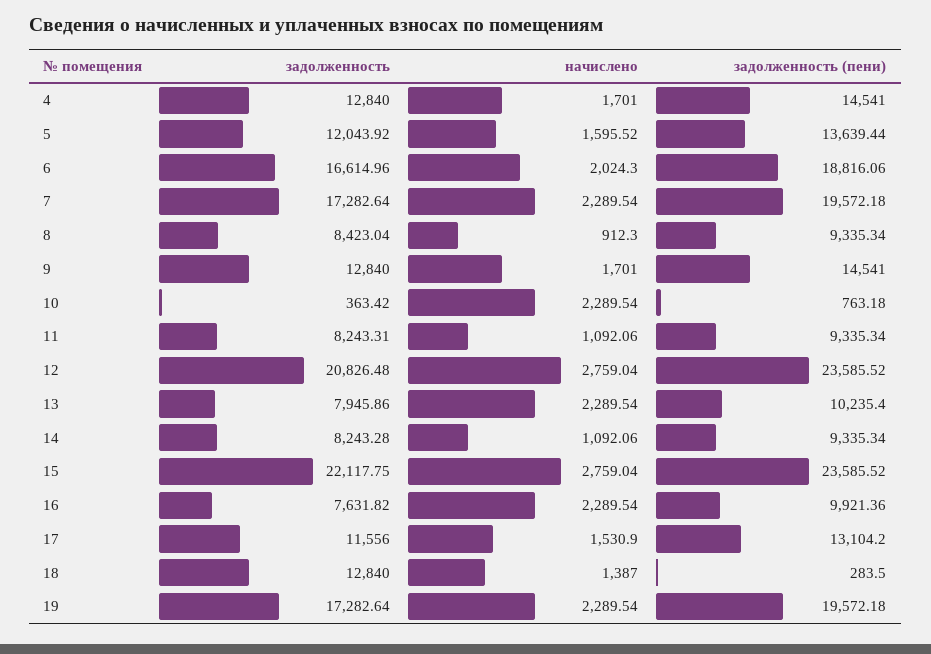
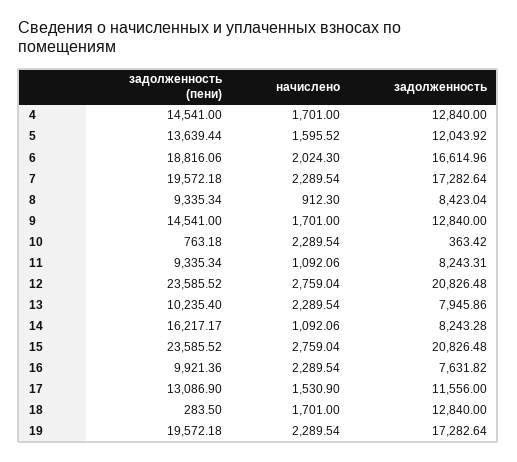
задолженность (пени), 14: 9335.34 -> 16217.17
задолженность, 15: 22117.75 -> 20826.48
задолженность (пени), 17: 13104.2 -> 13086.9
начислено, 18: 1387 -> 1701

